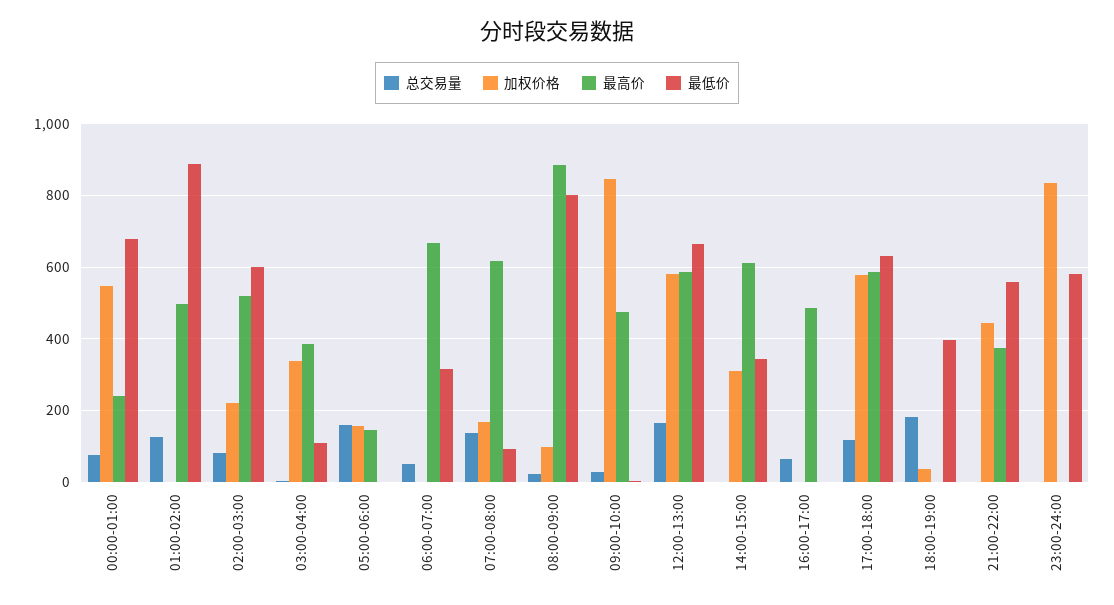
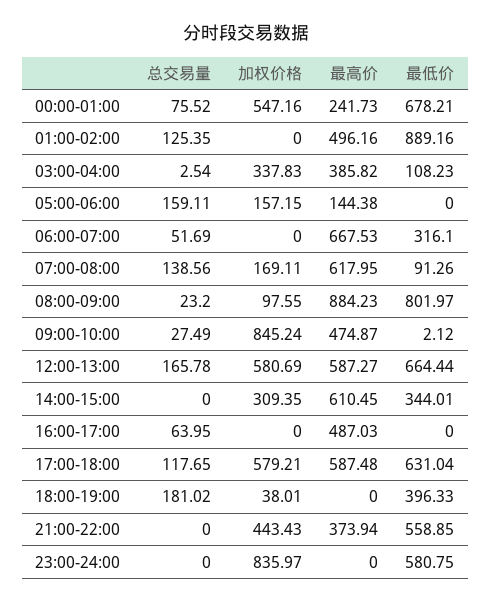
总交易量, 02:00-03:00: 80 -> none
加权价格, 02:00-03:00: 220 -> none
最高价, 02:00-03:00: 520 -> none
最低价, 02:00-03:00: 600 -> none

